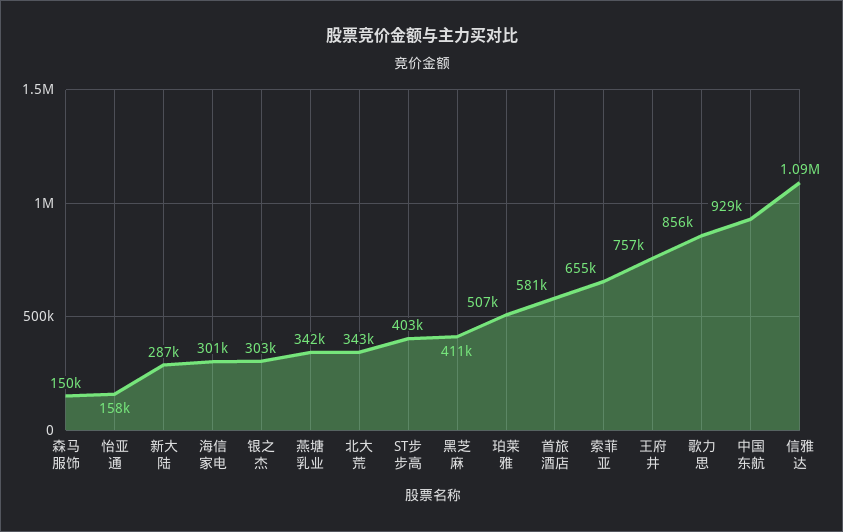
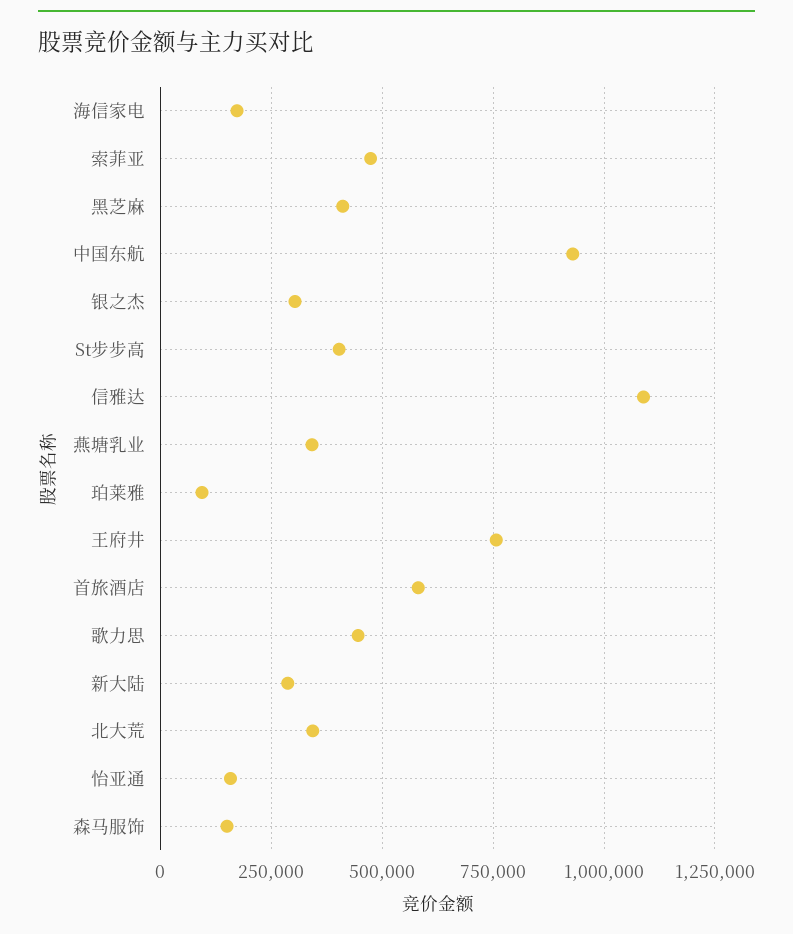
海信家电: 301000 -> 175000
珀莱雅: 507000 -> 100000
索菲亚: 655000 -> 475000
歌力思: 856000 -> 450000

